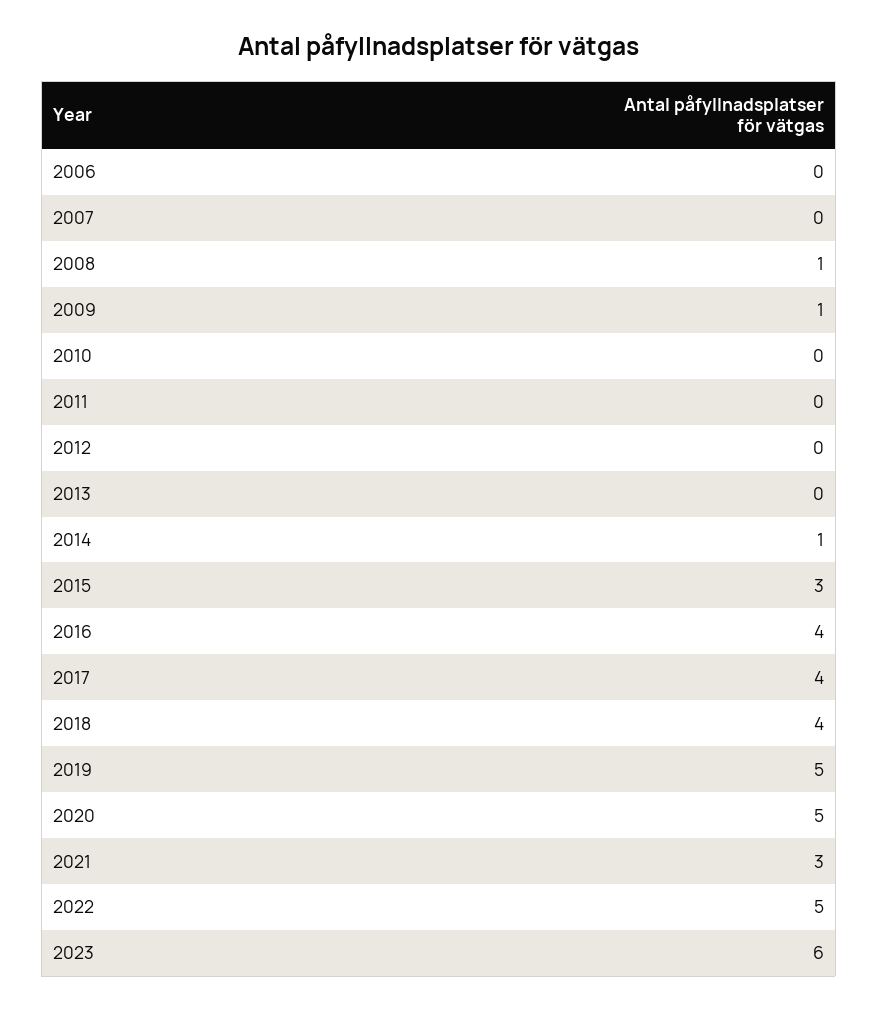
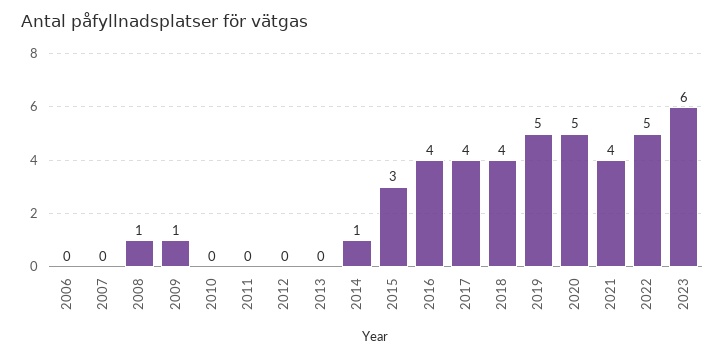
2021: 3 -> 4

